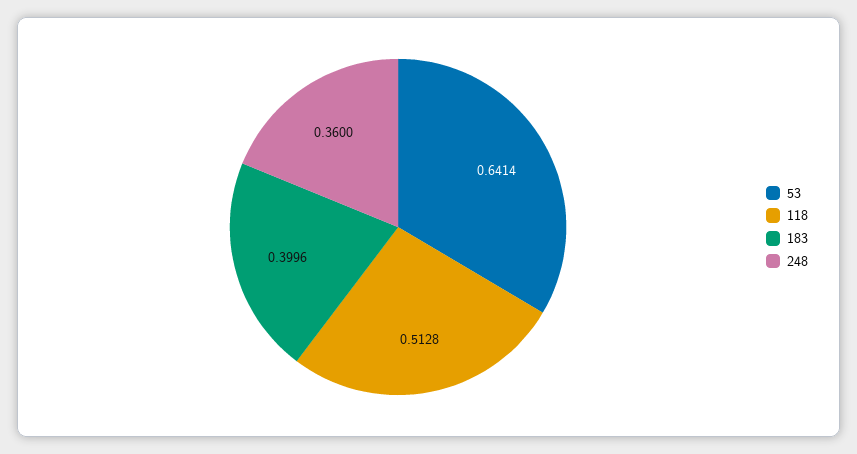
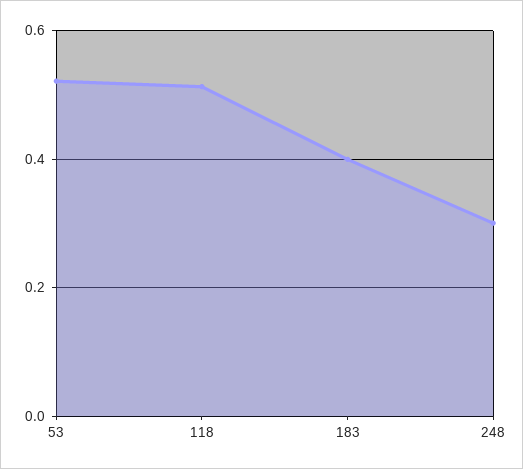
53: 0.6414 -> 0.52
248: 0.36 -> 0.3

